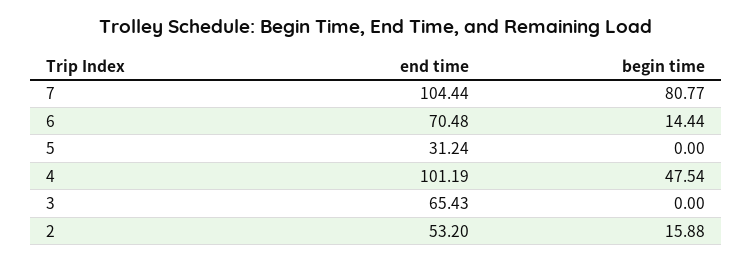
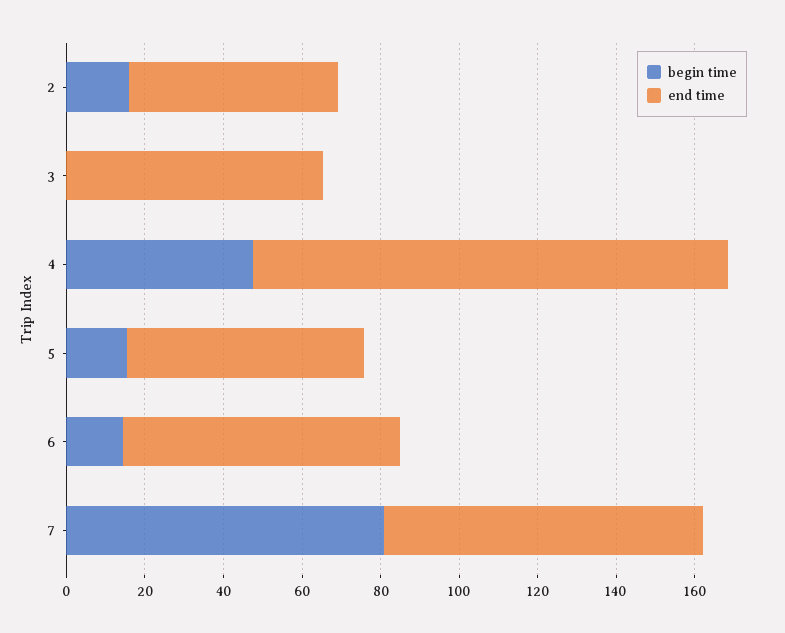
end time, 7: 104.44 -> 80
end time, 5: 31.24 -> 60
begin time, 5: 0 -> 15
end time, 4: 101.19 -> 120

